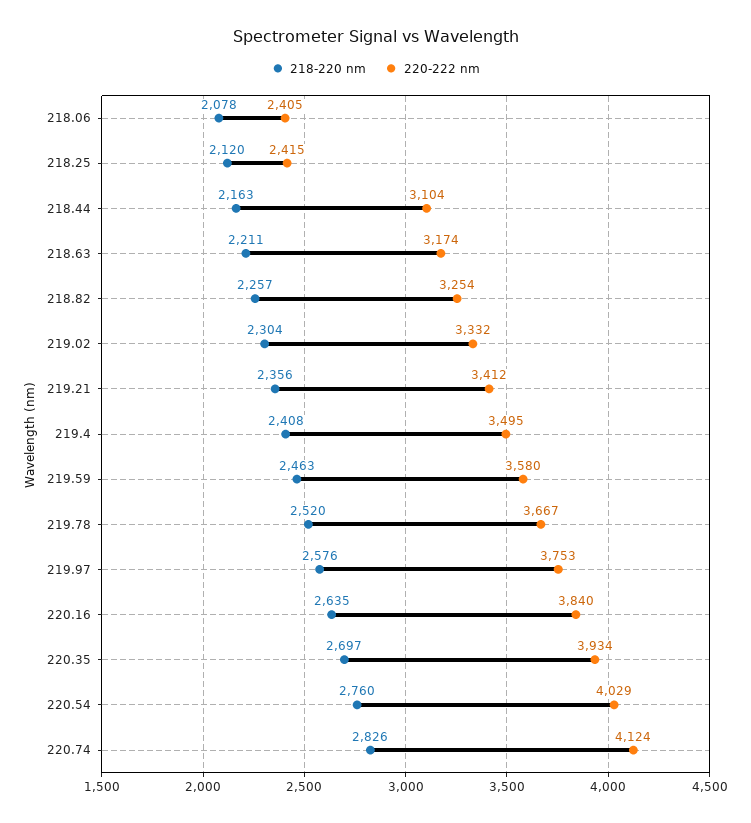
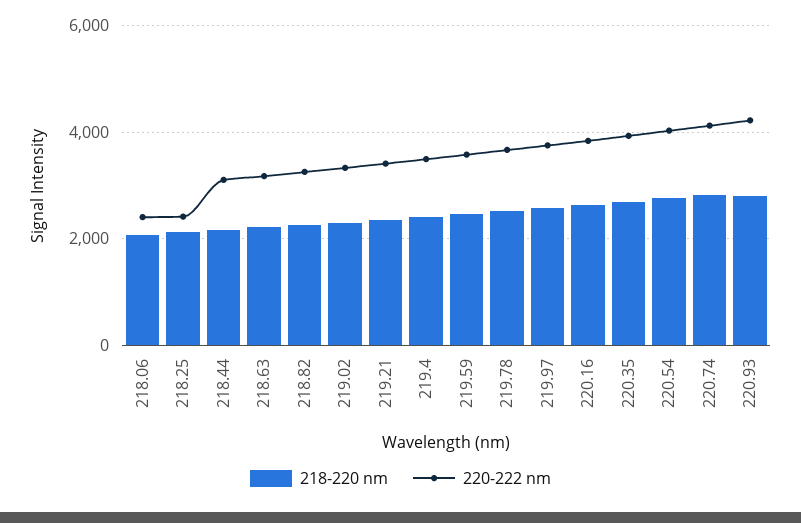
218-220 nm, 220.93: none -> 2800
220-222 nm, 220.93: none -> 4200

